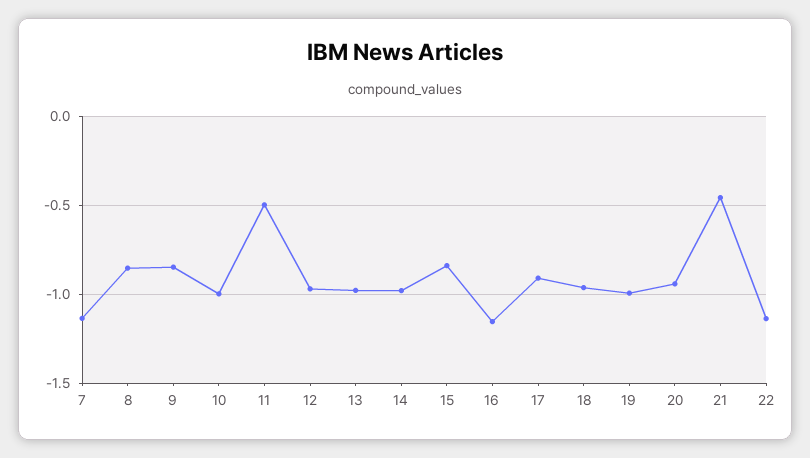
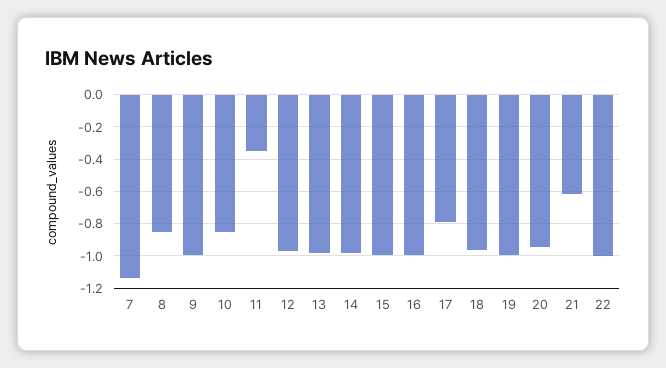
9: -0.85 -> -1
10: -1 -> -0.85
11: -0.5 -> -0.35
15: -0.85 -> -1
16: -1.15 -> -1
17: -0.9 -> -0.8
21: -0.45 -> -0.6
22: -1.15 -> -1

